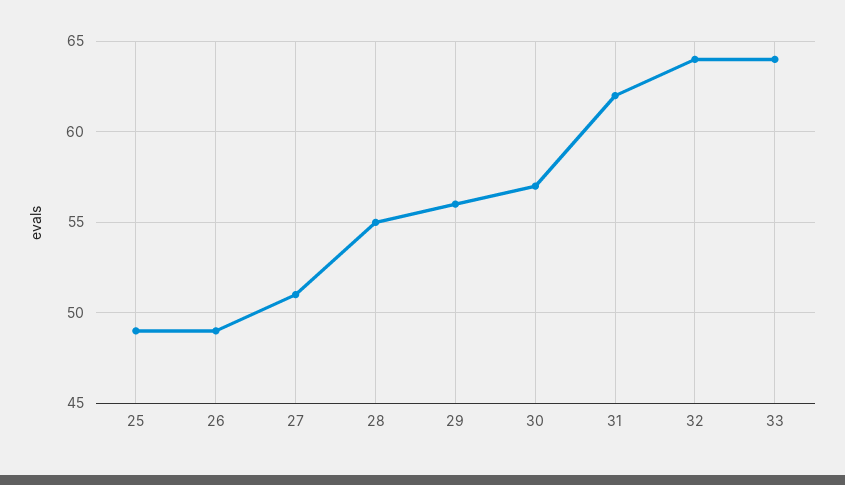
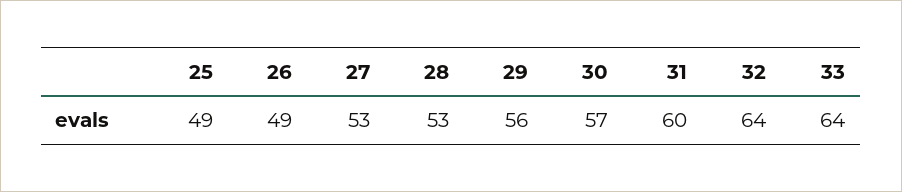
27: 51 -> 53
28: 55 -> 53
31: 62 -> 60

